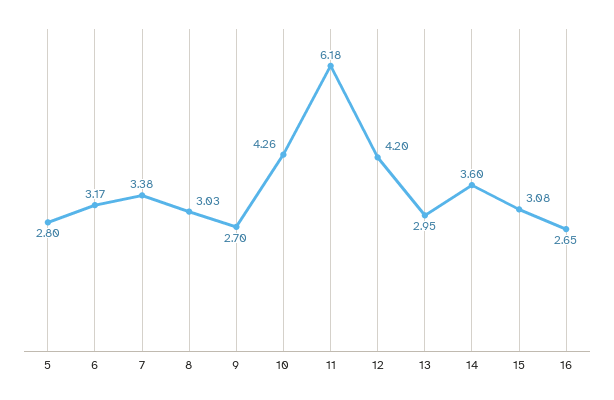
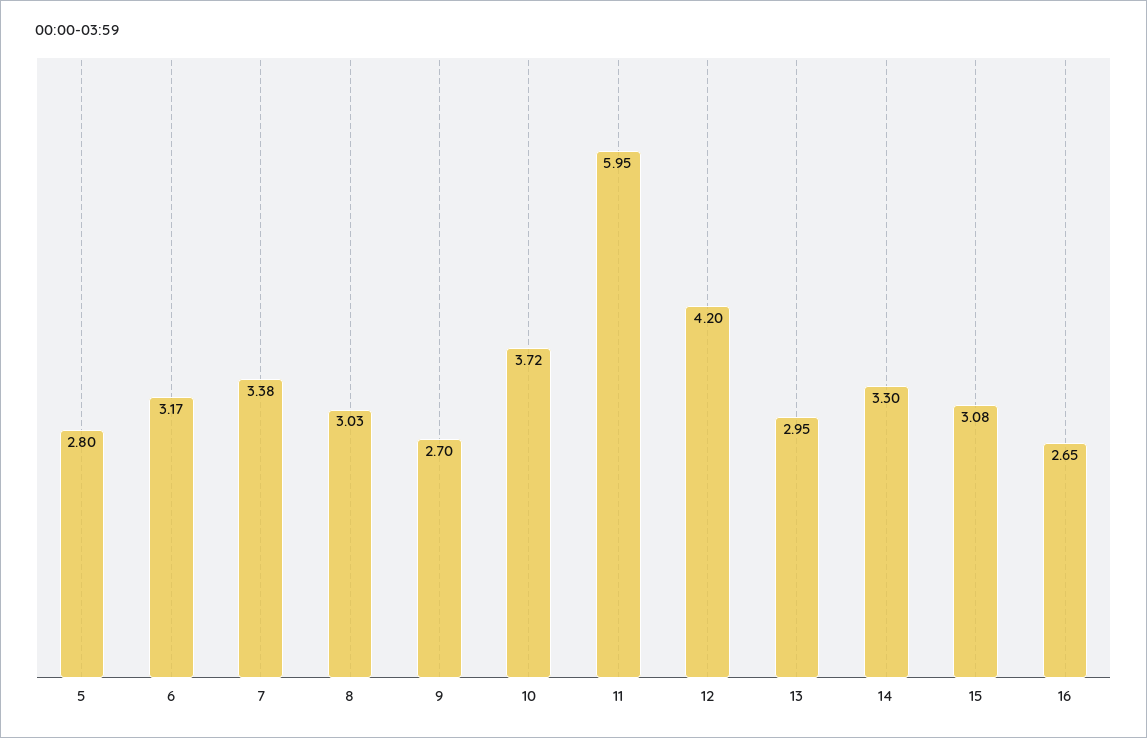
10: 4.26 -> 3.72
11: 6.18 -> 5.95
14: 3.6 -> 3.3

